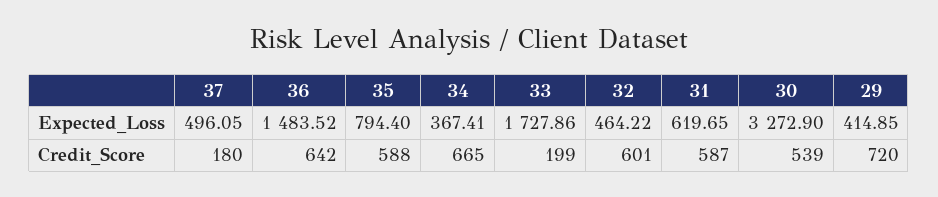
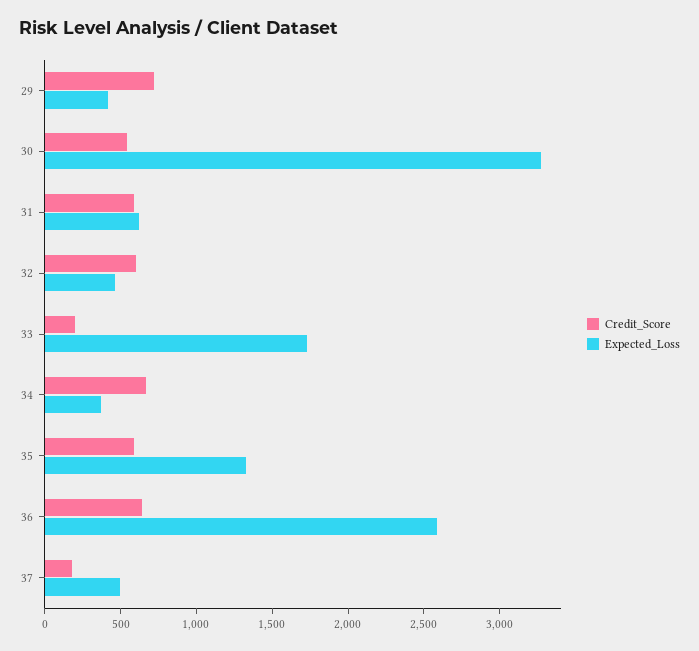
Expected_Loss, 36: 1483.52 -> 2600
Expected_Loss, 35: 794.4 -> 1300

